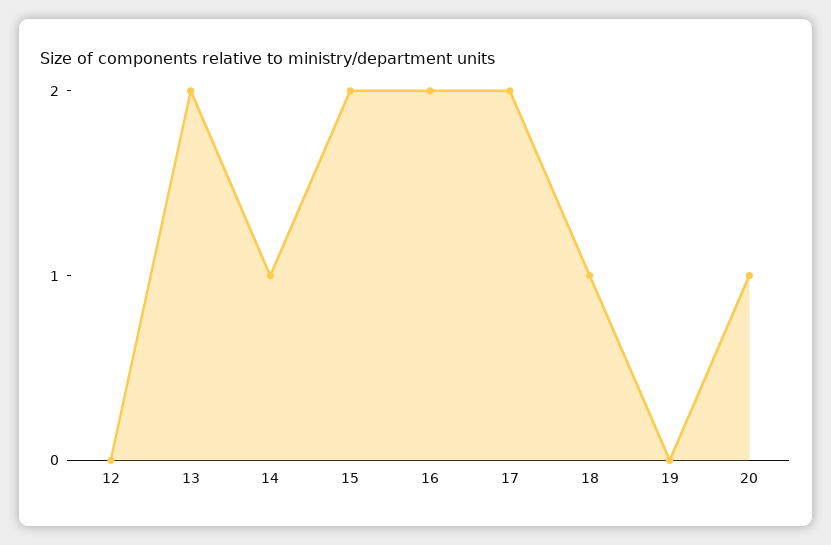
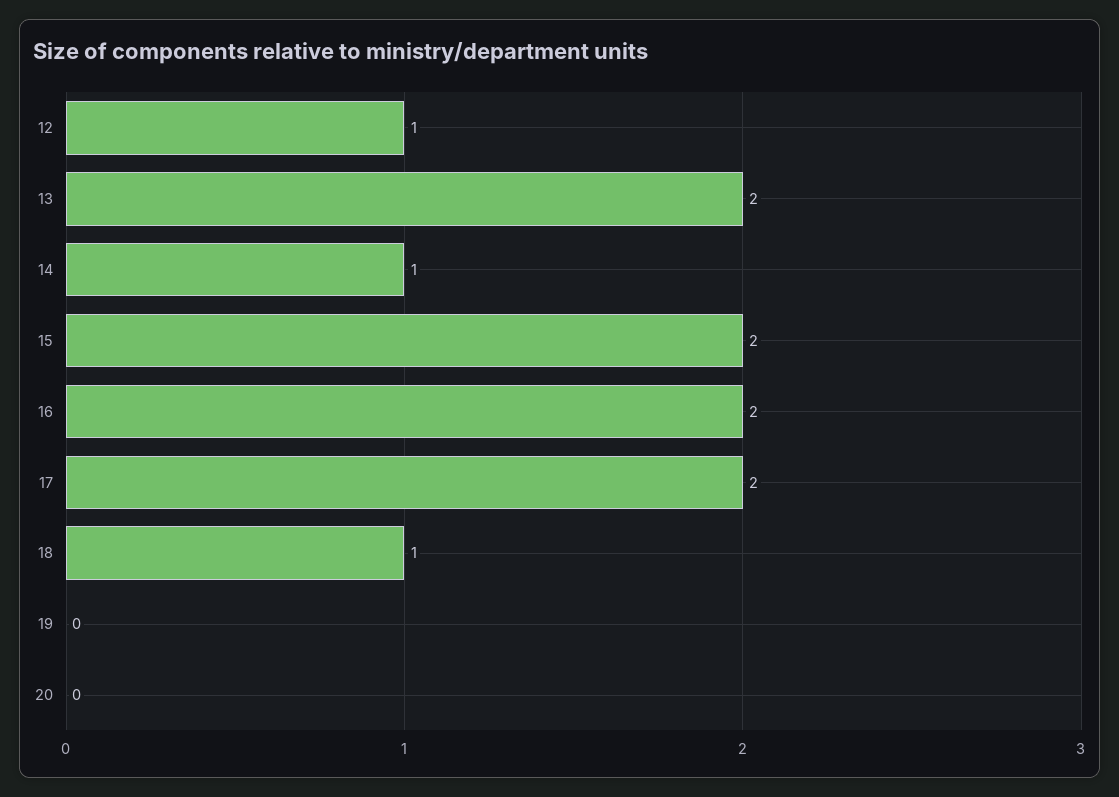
12: 0 -> 1
20: 1 -> 0

